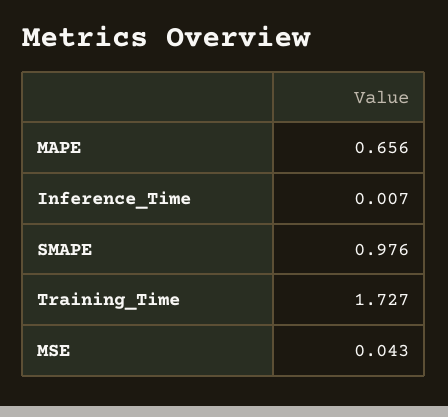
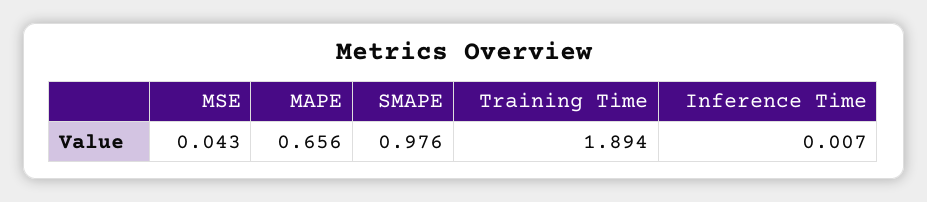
Training_Time: 1.727 -> 1.894

